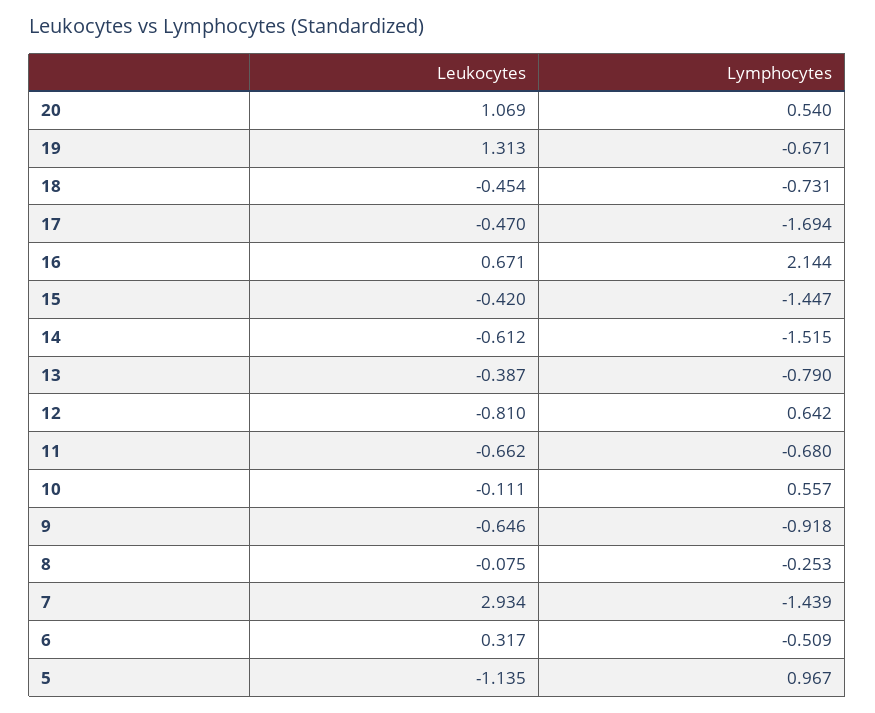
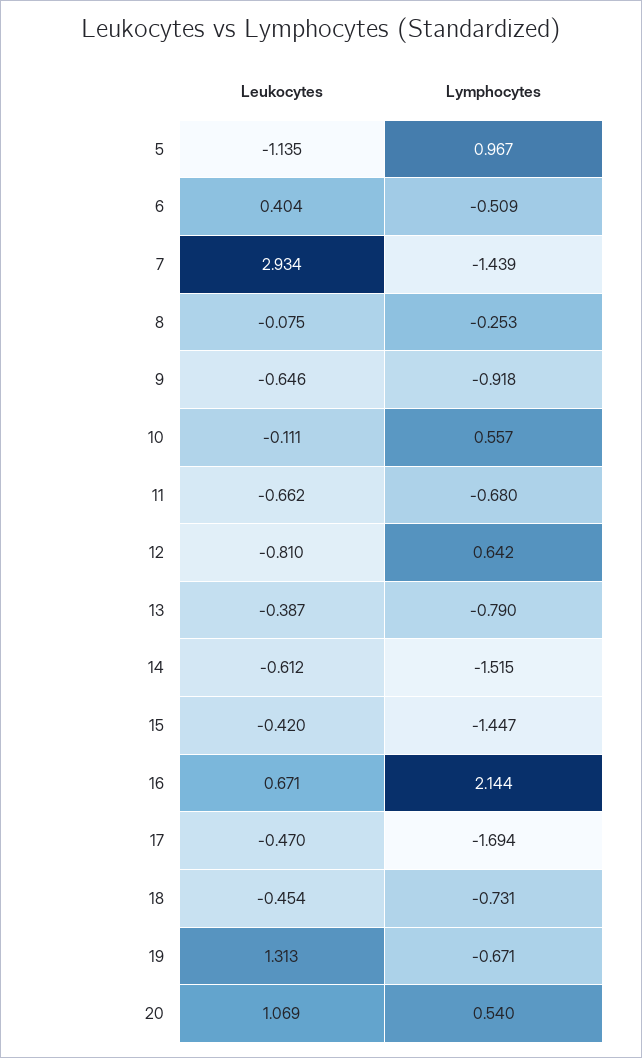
Leukocytes, 6: 0.317 -> 0.404

